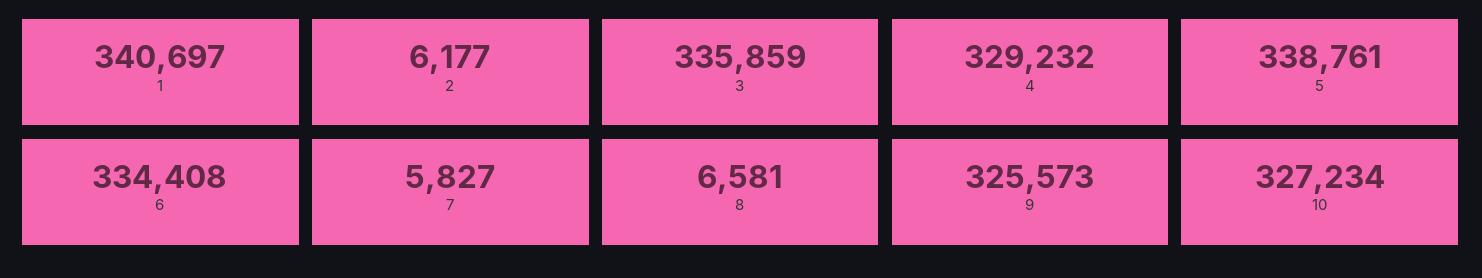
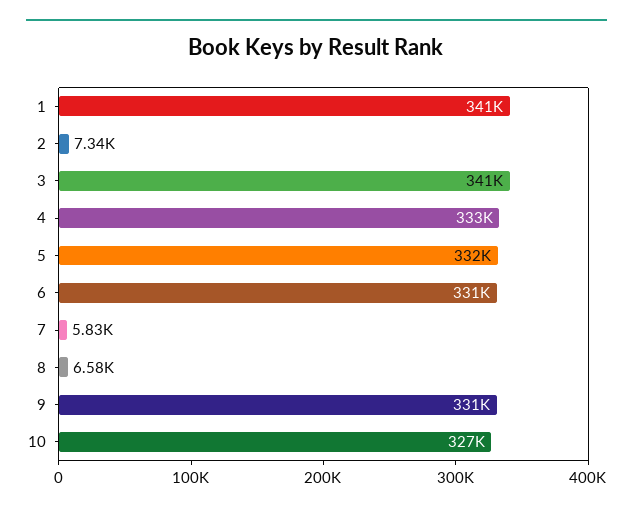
2: 6177 -> 7340
3: 335859 -> 341000
4: 329232 -> 333000
5: 338761 -> 332000
6: 334408 -> 331000
9: 325573 -> 331000

